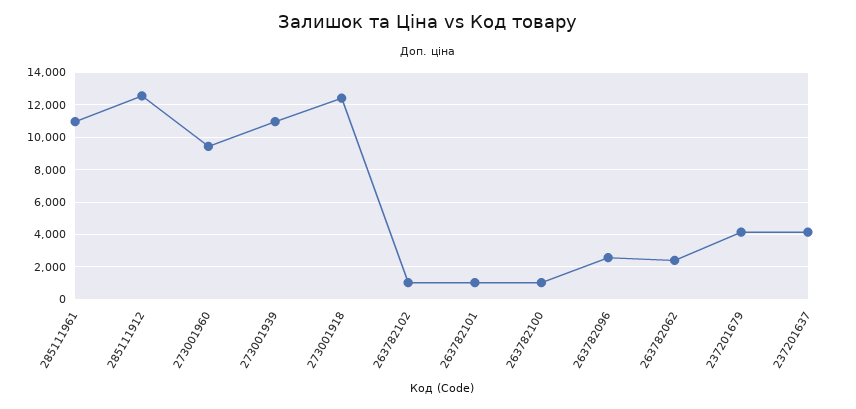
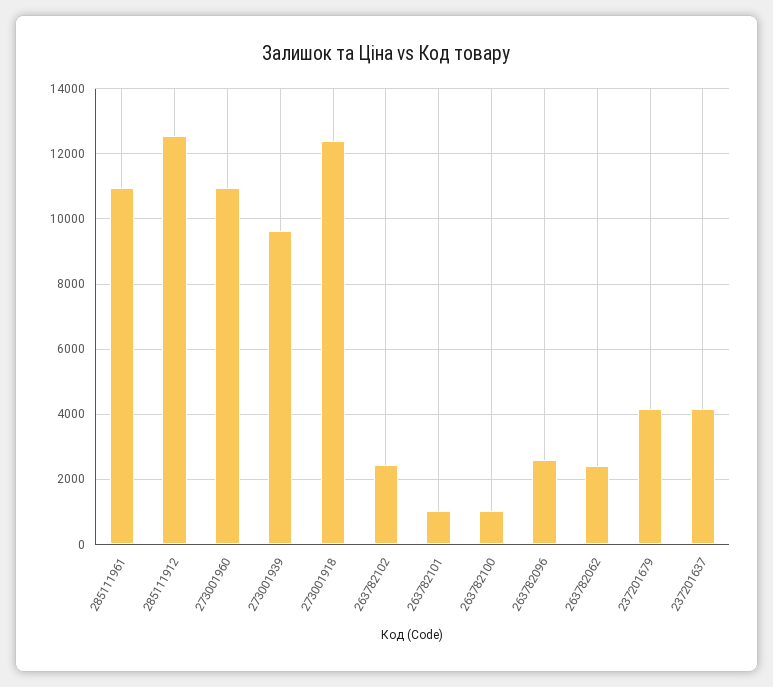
273001960: 9500 -> 11000
273001939: 11000 -> 9600
263782102: 1000 -> 2400

